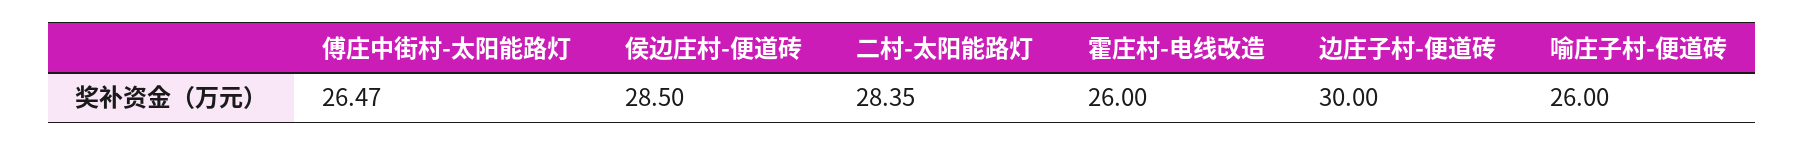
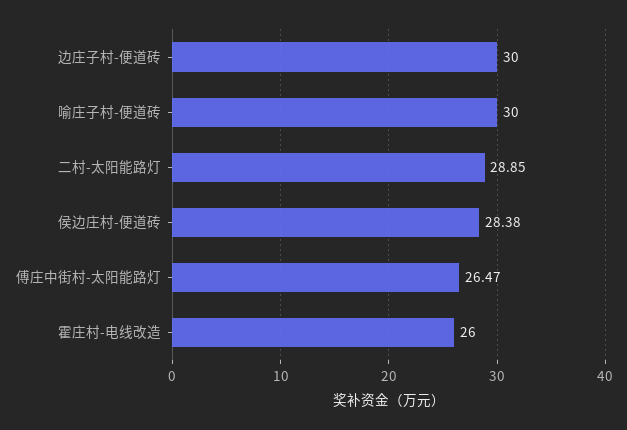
侯边庄村-便道砖: 28.5 -> 28.38
二村-太阳能路灯: 28.35 -> 28.85
喻庄子村-便道砖: 26 -> 30

